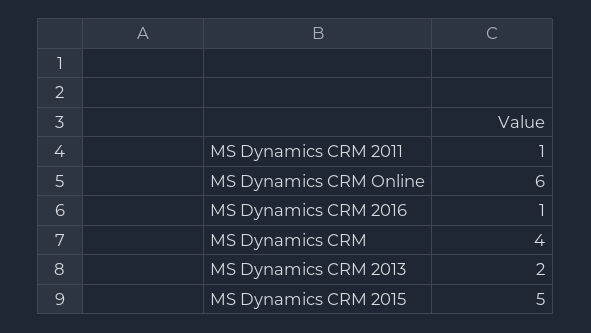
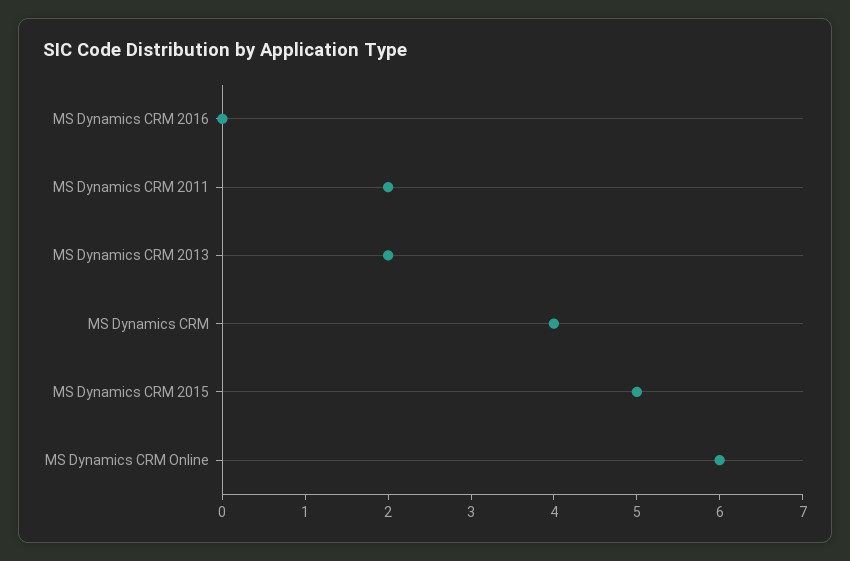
MS Dynamics CRM 2011: 1 -> 2
MS Dynamics CRM 2016: 1 -> 0

